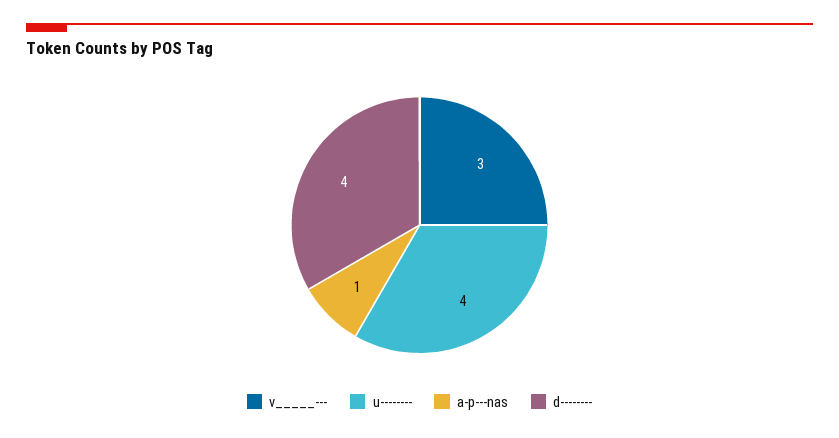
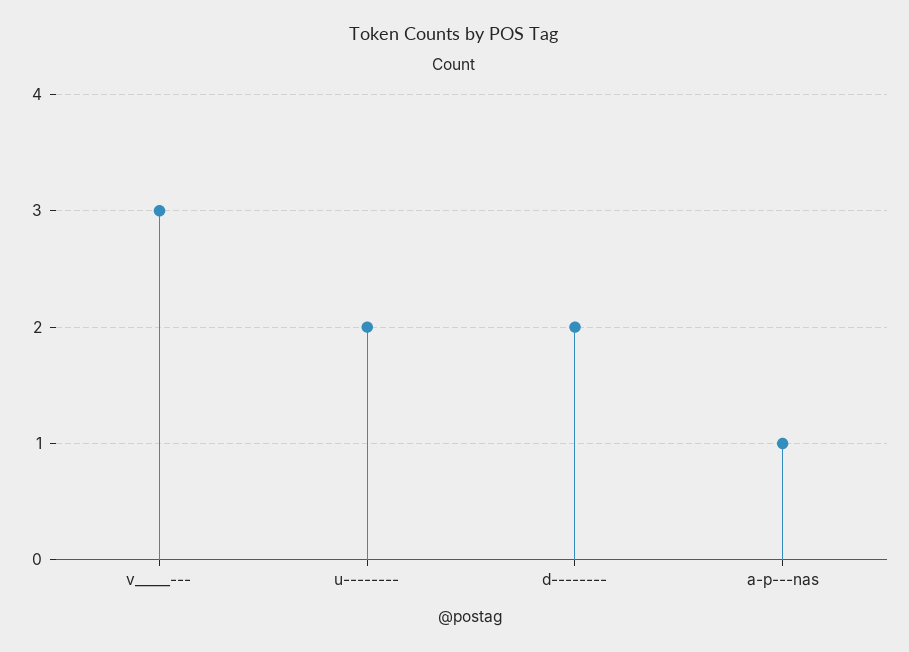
u--------: 4 -> 2
d--------: 4 -> 2

